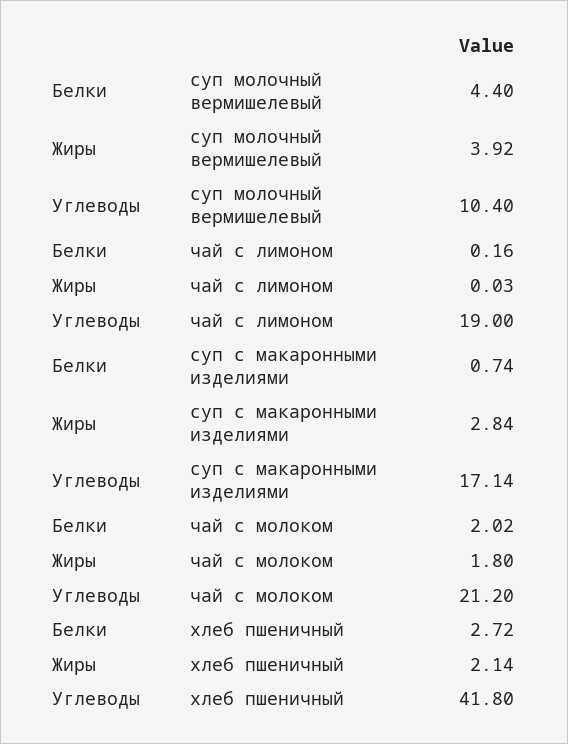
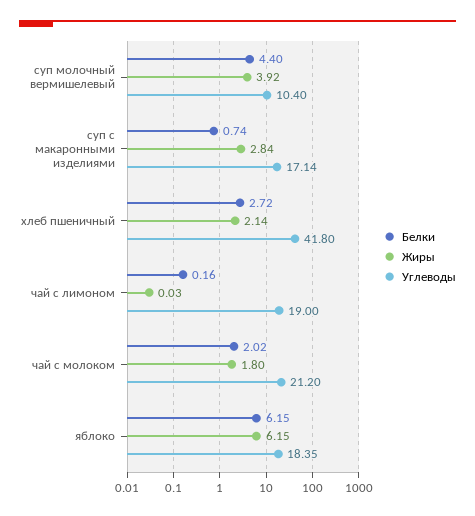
Белки, яблоко: none -> 6.15
Жиры, яблоко: none -> 6.15
Углеводы, яблоко: none -> 18.35

